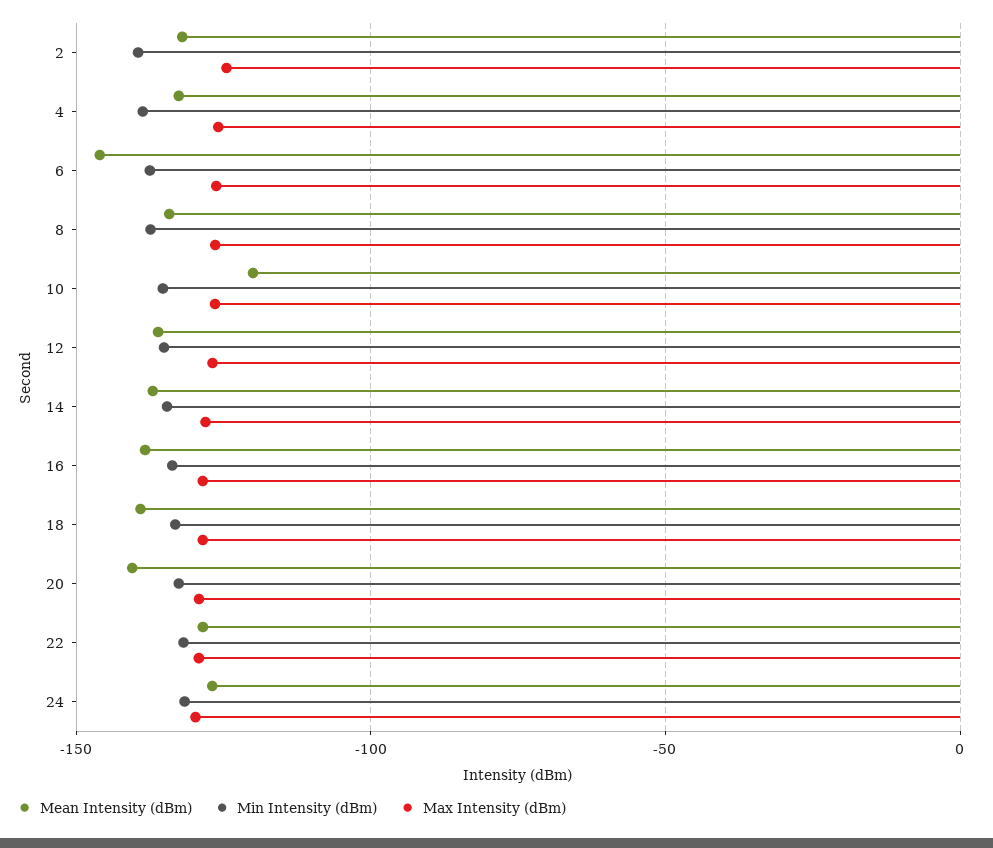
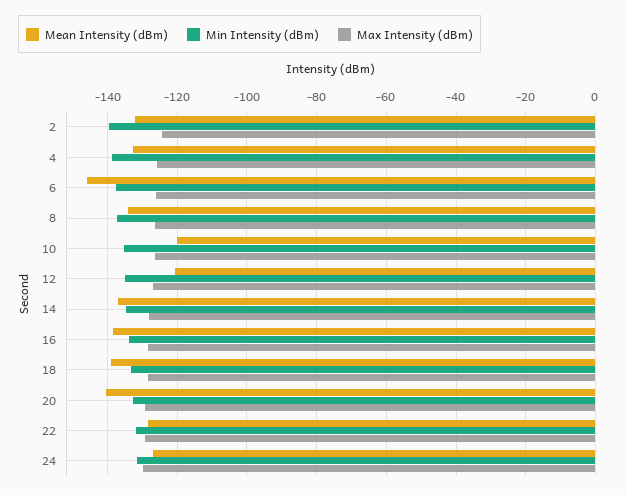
Mean Intensity (dBm), 12: -135 -> -120

